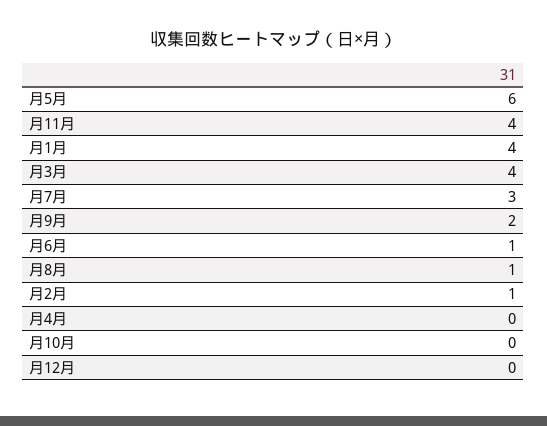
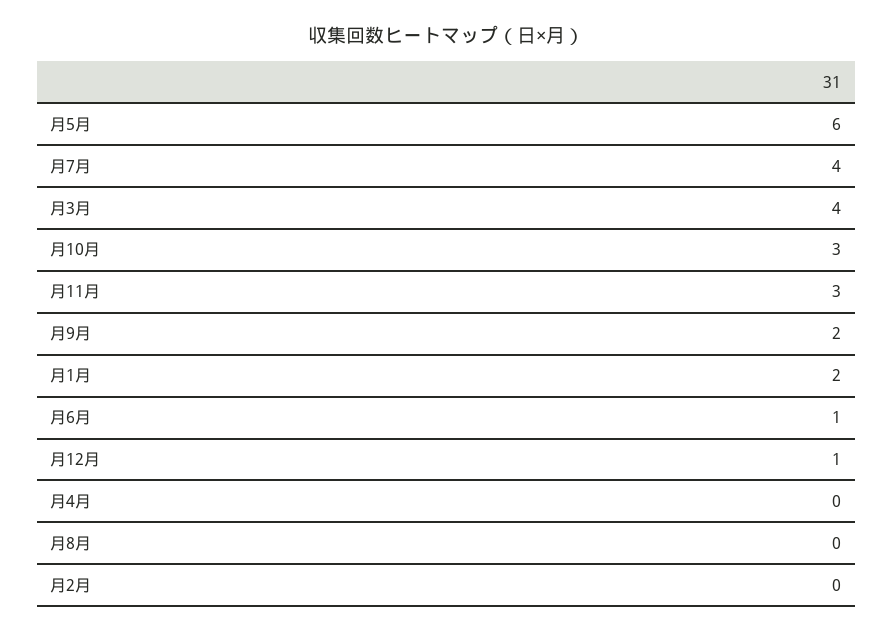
月11月: 4 -> 3
月1月: 4 -> 2
月7月: 3 -> 4
月8月: 1 -> 0
月2月: 1 -> 0
月10月: 0 -> 3
月12月: 0 -> 1

